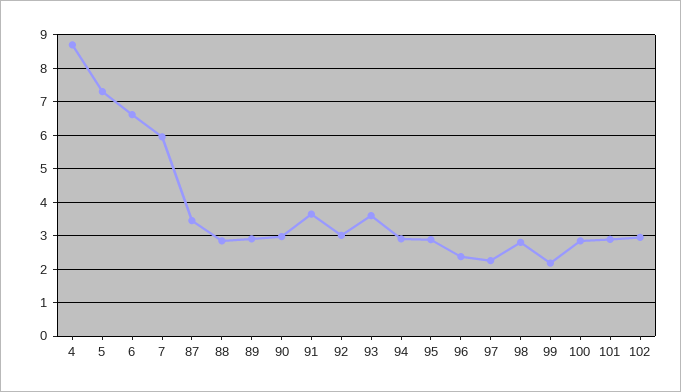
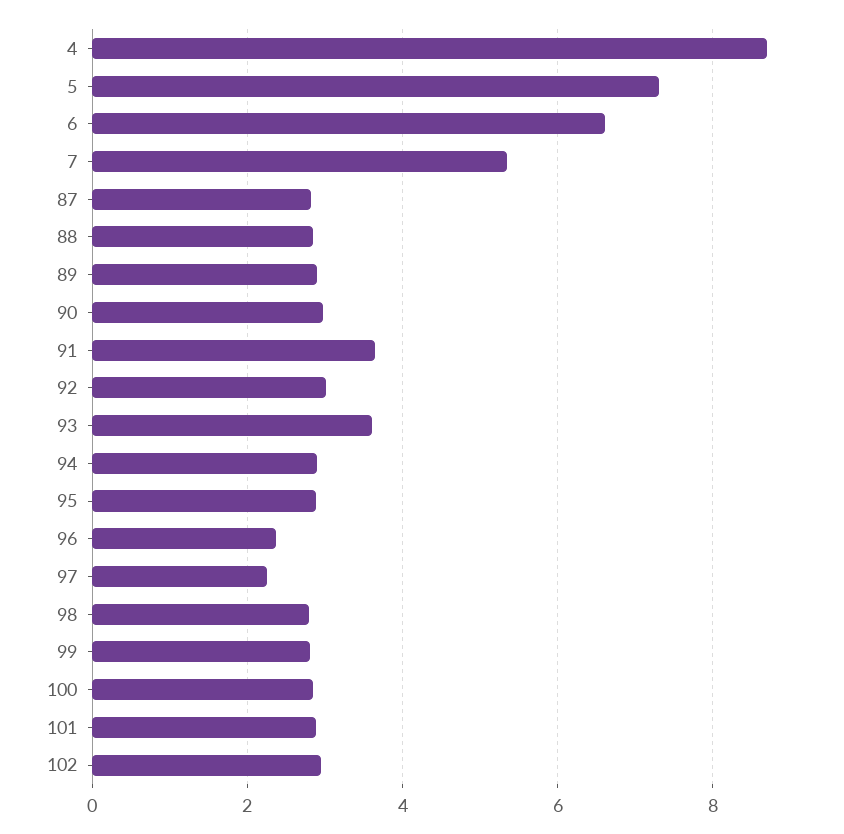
7: 6 -> 5.4
87: 3.4 -> 2.8
99: 2.2 -> 2.8

